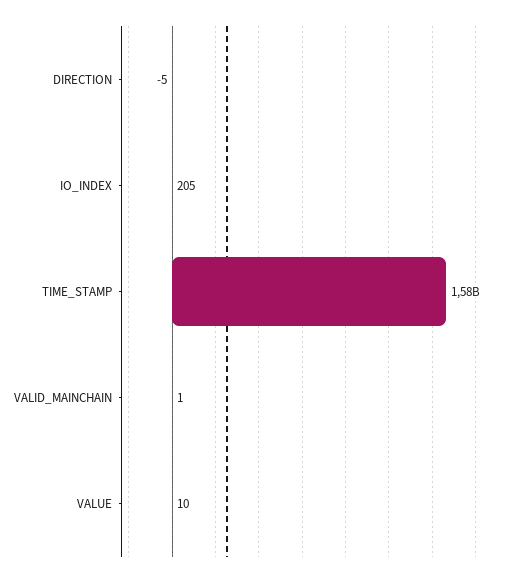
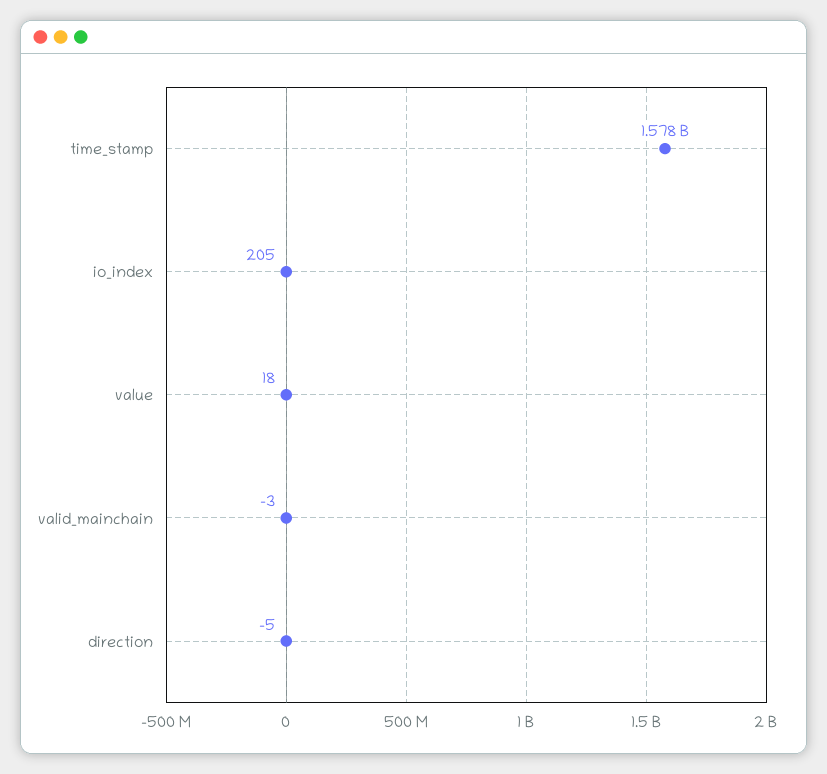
VALID_MAINCHAIN: 1 -> -3
VALUE: 10 -> 18

